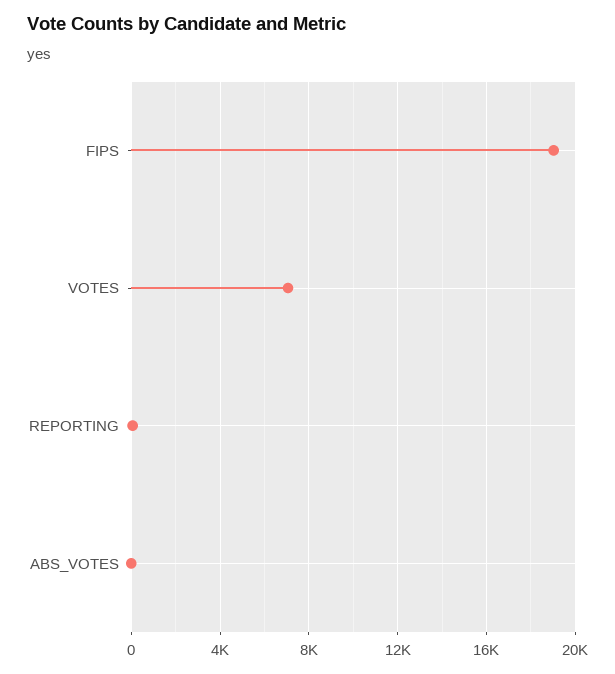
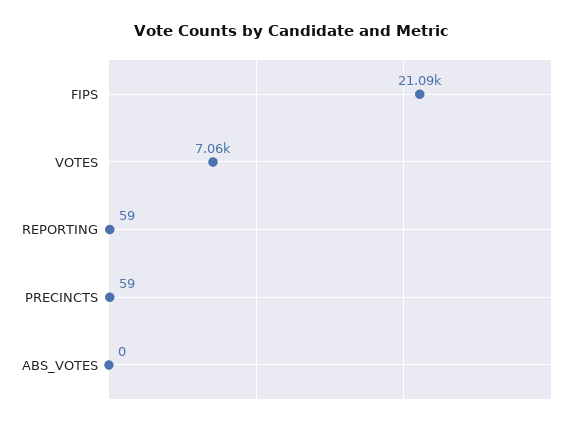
FIPS: 19000 -> 21090
PRECINCTS: none -> 59

